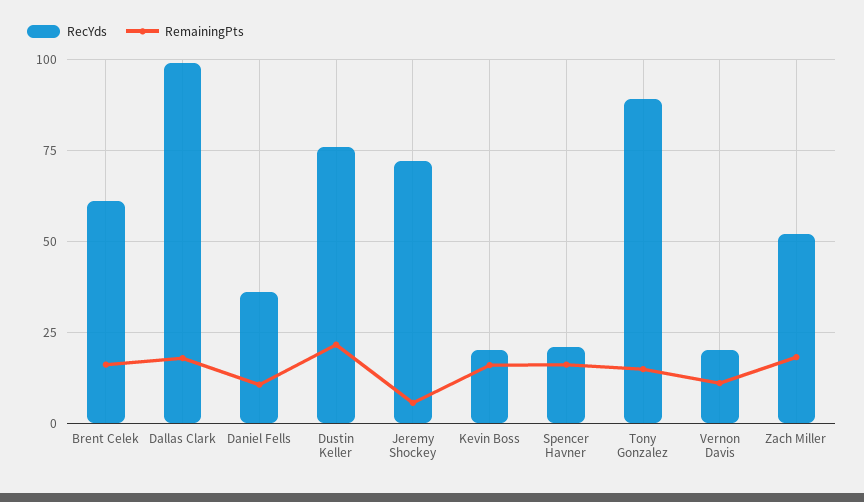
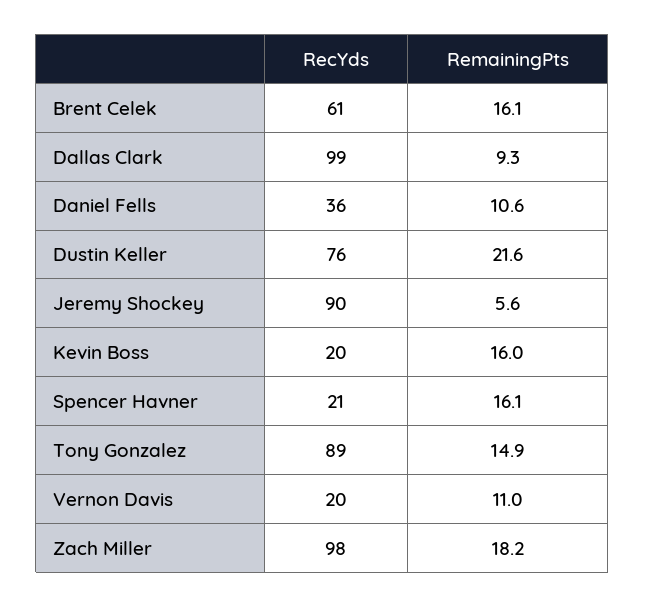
RemainingPts, Dallas Clark: 17.5 -> 9.3
RecYds, Jeremy Shockey: 72.5 -> 90
RecYds, Zach Miller: 52.5 -> 98

